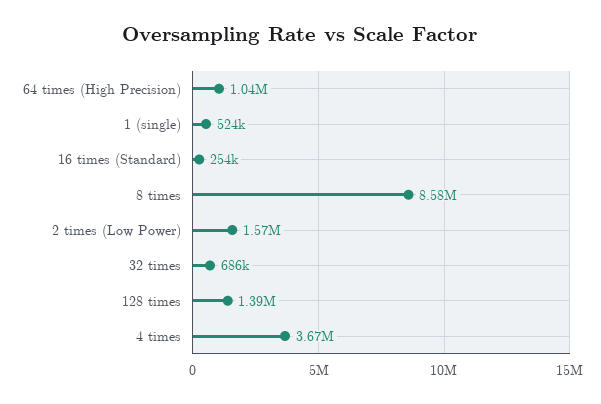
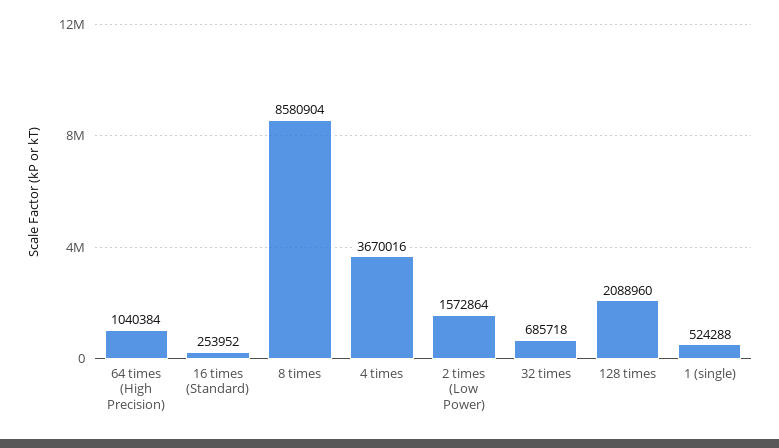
128 times: 1390000 -> 2088960

